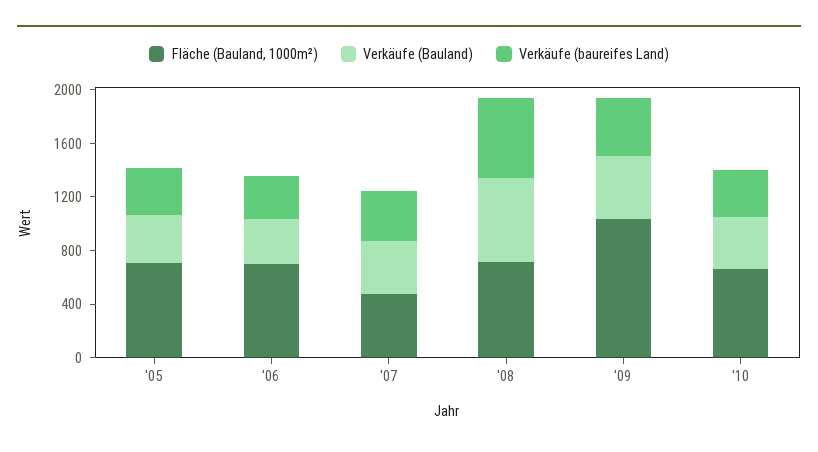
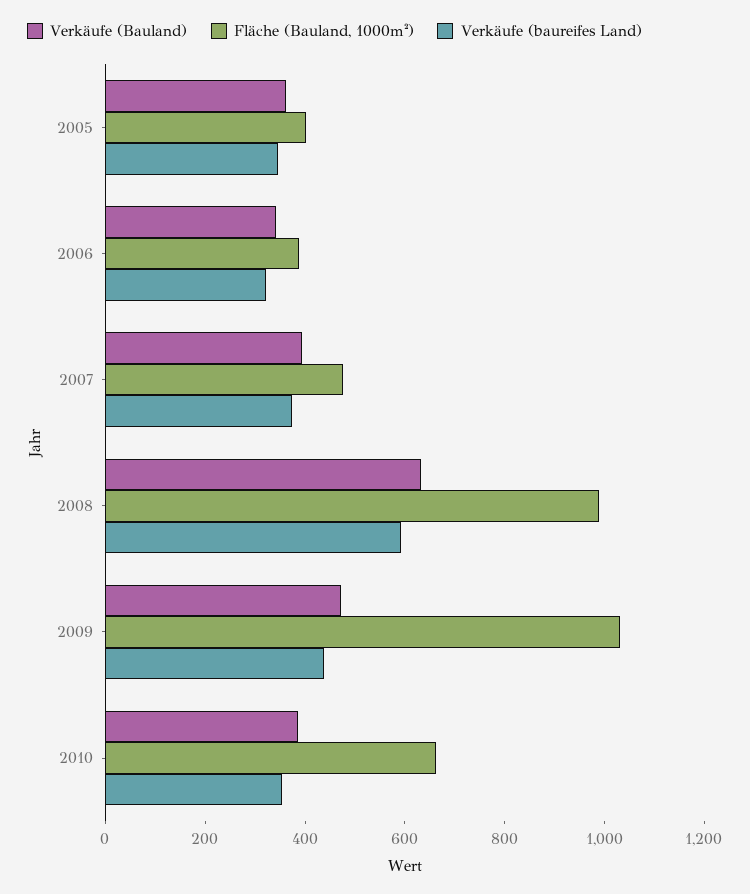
Fläche (Bauland, 1000m²), '05: 700 -> 400
Fläche (Bauland, 1000m²), '06: 700 -> 400
Fläche (Bauland, 1000m²), '08: 700 -> 1000

